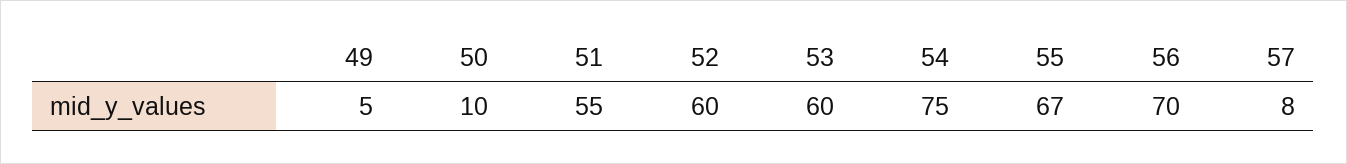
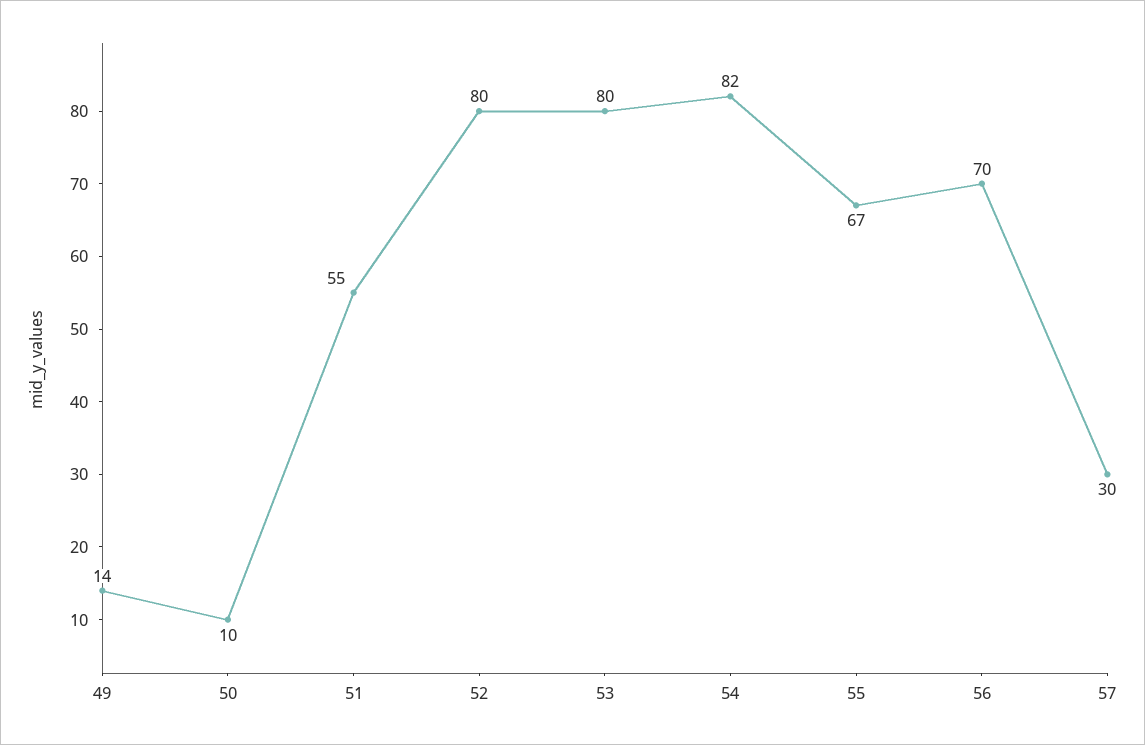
49: 5 -> 14
52: 60 -> 80
53: 60 -> 80
54: 75 -> 82
57: 8 -> 30

